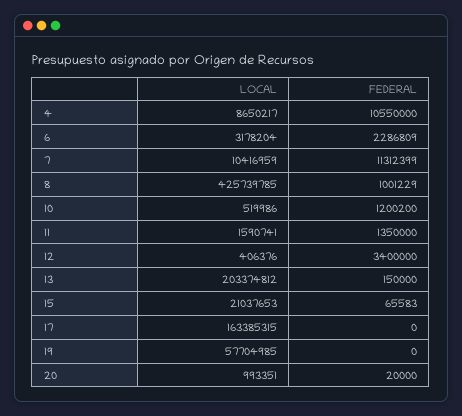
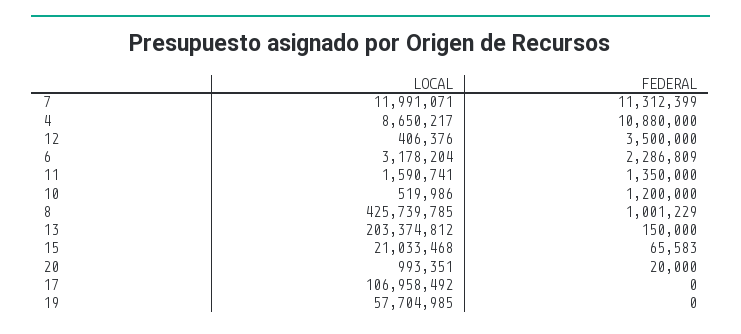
FEDERAL, 4: 10550000 -> 10880000
LOCAL, 7: 10416959 -> 11991071
FEDERAL, 10: 1200200 -> 1200000
FEDERAL, 12: 3400000 -> 3500000
LOCAL, 15: 21037653 -> 21033468
LOCAL, 17: 163385315 -> 106958492

